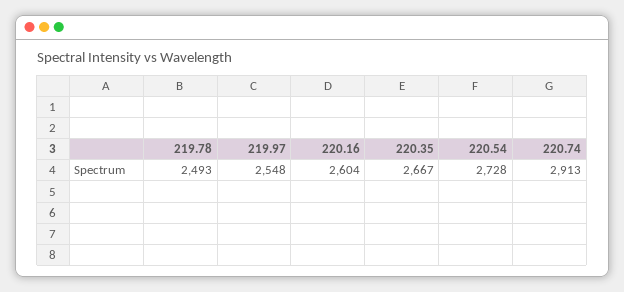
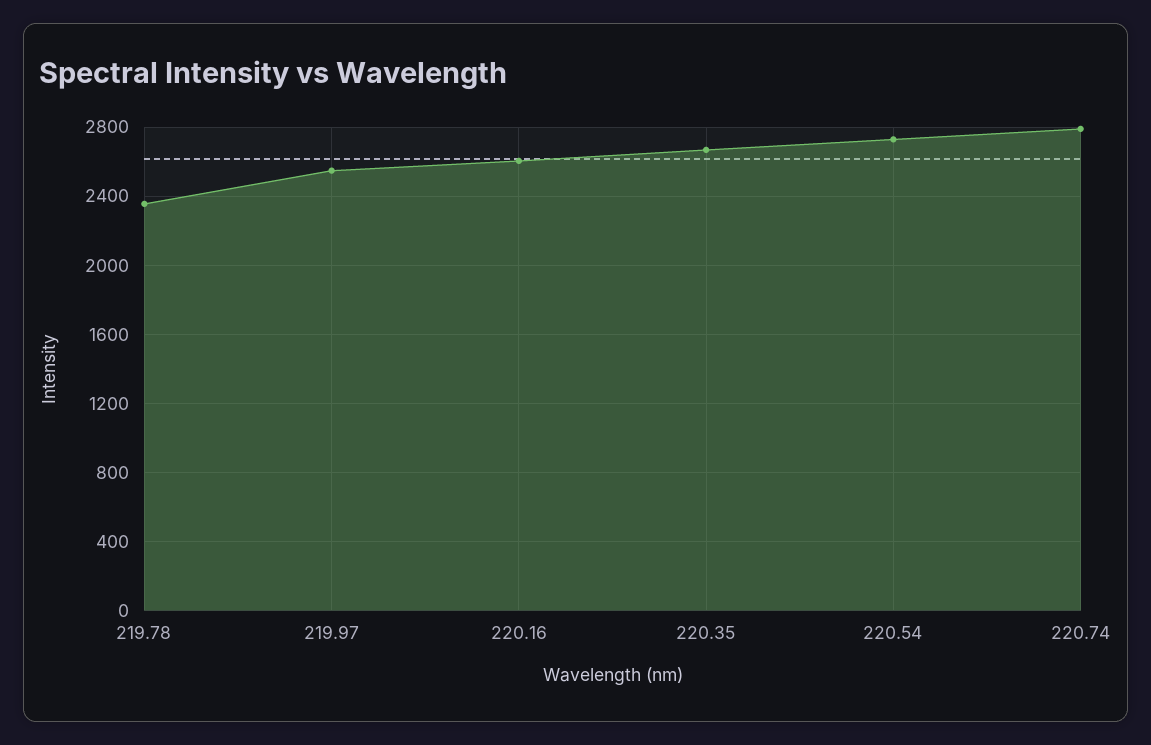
219.78: 2493 -> 2350
220.74: 2913 -> 2800

